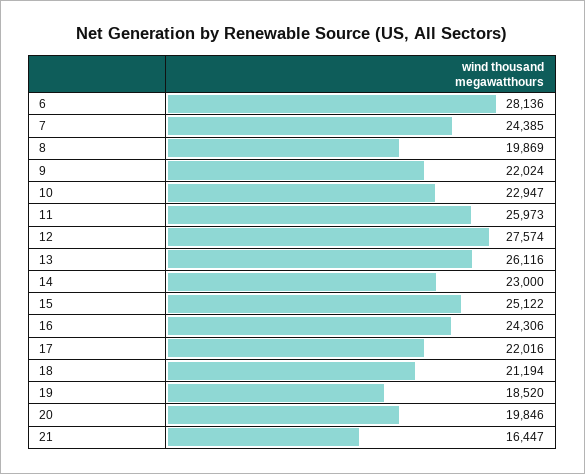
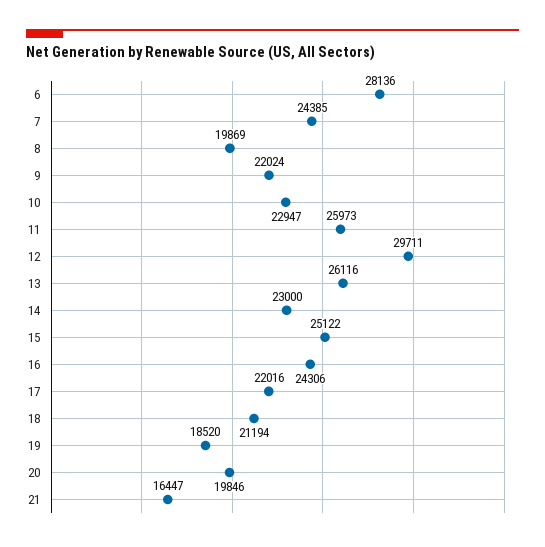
12: 27574 -> 29711

